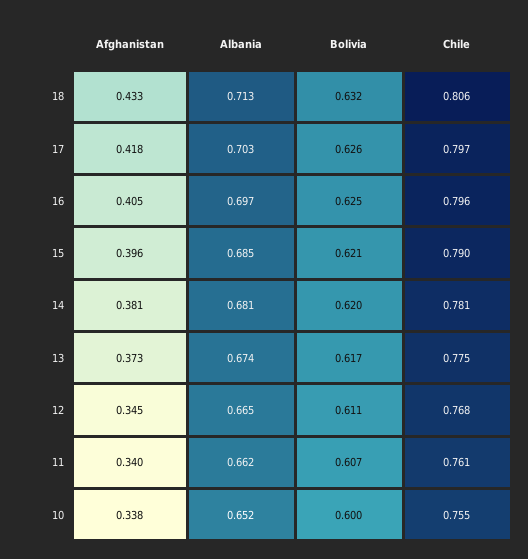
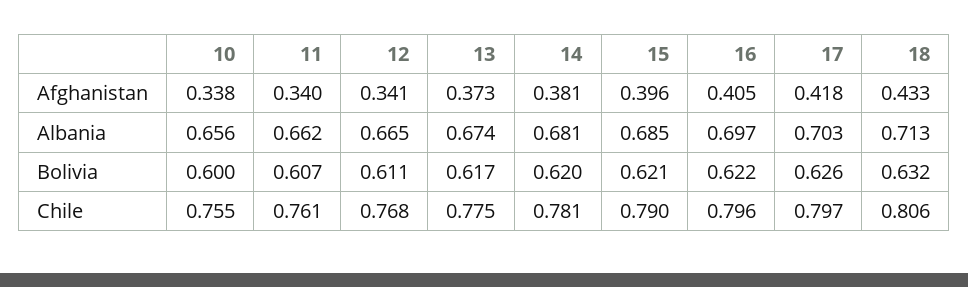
Bolivia, 16: 0.625 -> 0.622
Afghanistan, 12: 0.345 -> 0.341
Albania, 10: 0.652 -> 0.656

